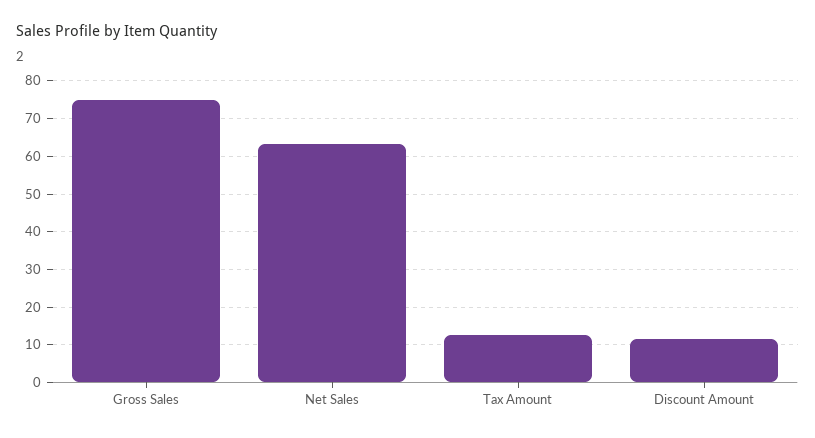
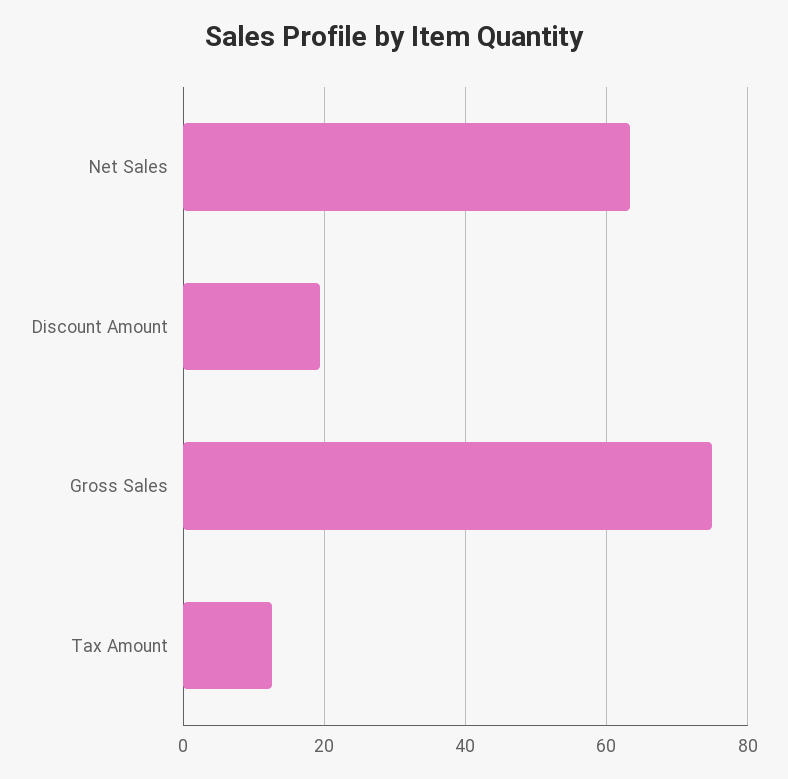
Discount Amount: 12 -> 20

